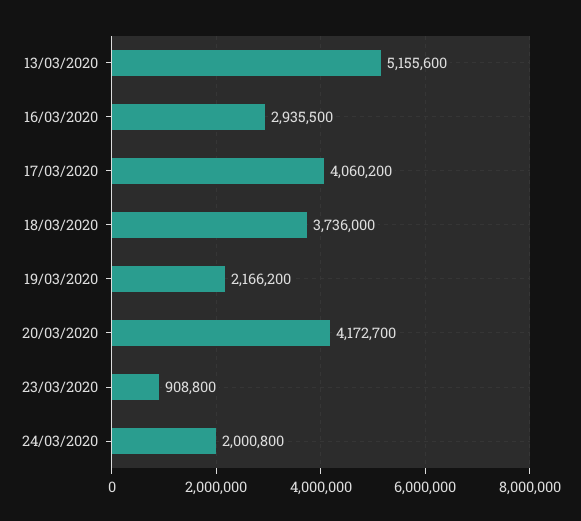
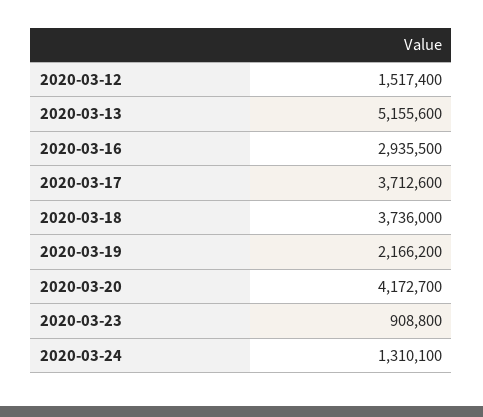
17/03/2020: 4060200 -> 3712600
24/03/2020: 2000800 -> 1310100
2020-03-12: none -> 1517400

